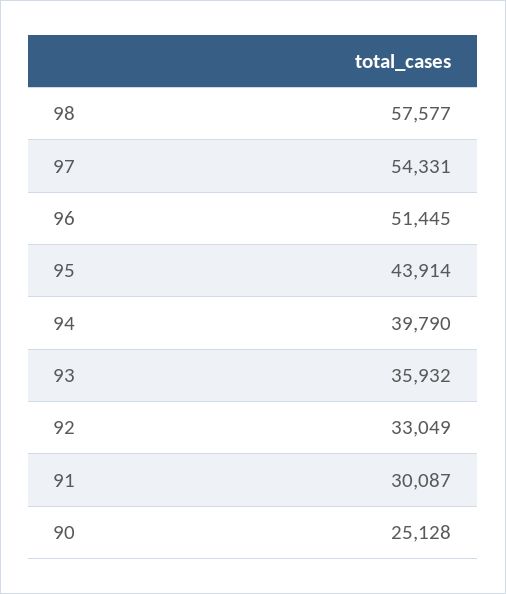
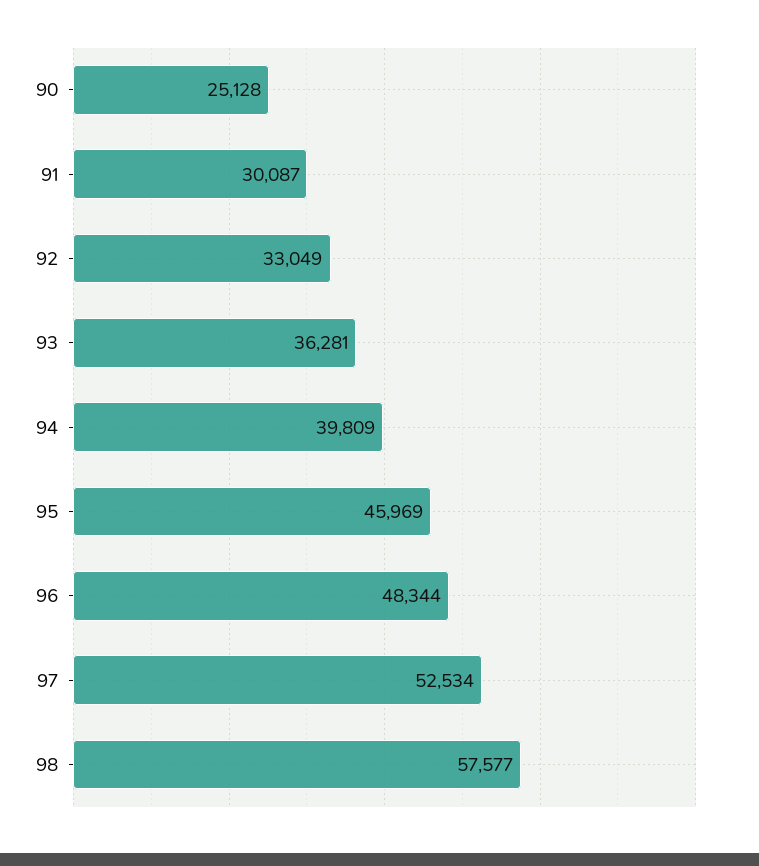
97: 54331 -> 52534
96: 51445 -> 48344
95: 43914 -> 45969
94: 39790 -> 39809
93: 35932 -> 36281

